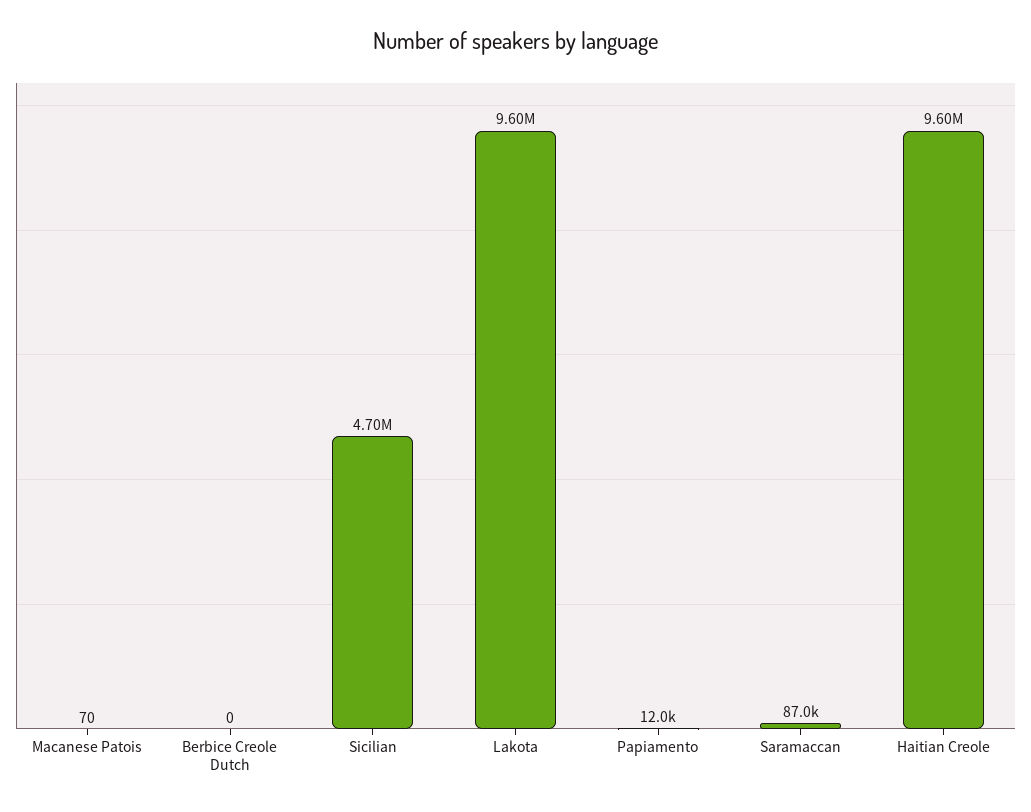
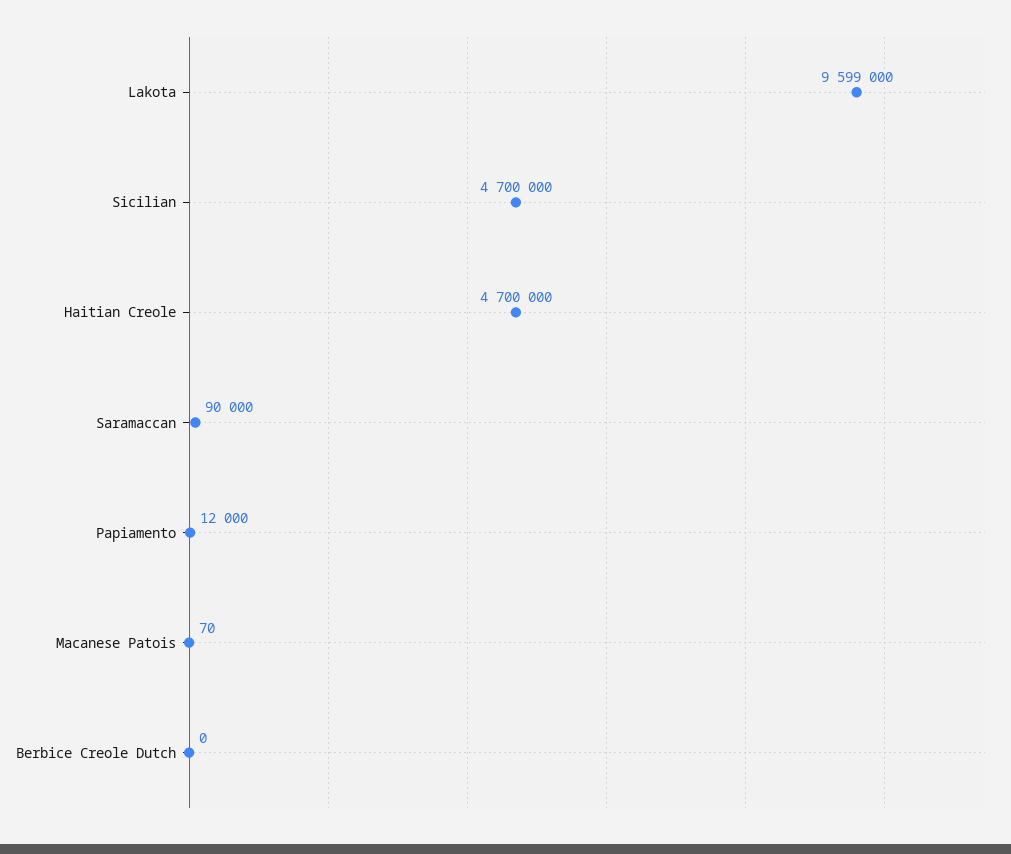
Saramaccan: 87000 -> 90000
Haitian Creole: 9600000 -> 4700000

